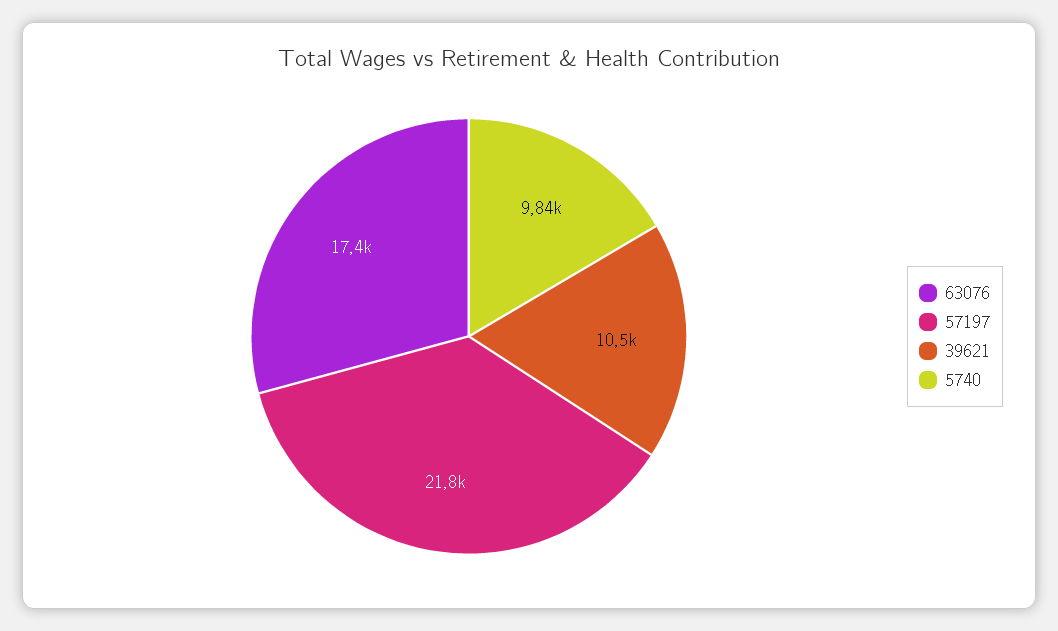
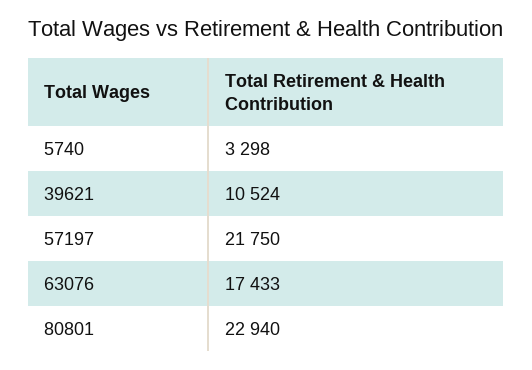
5740: 9840 -> 3298
80801: none -> 22940

